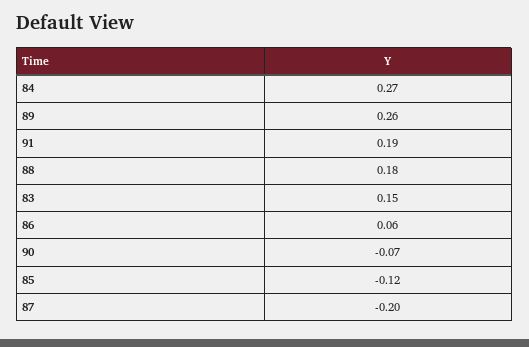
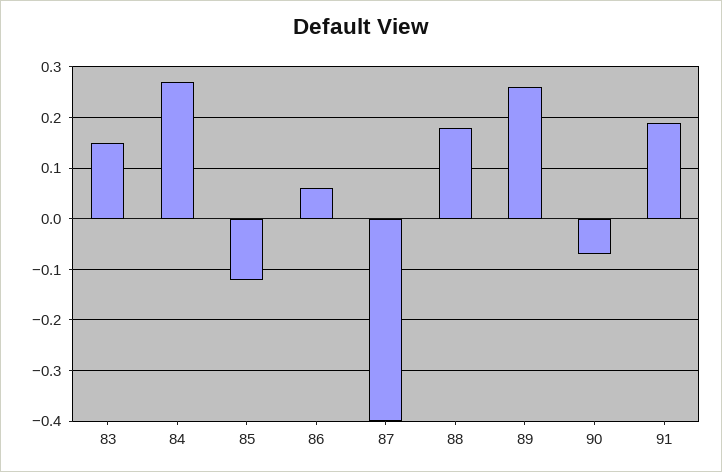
87: -0.2 -> -0.4

